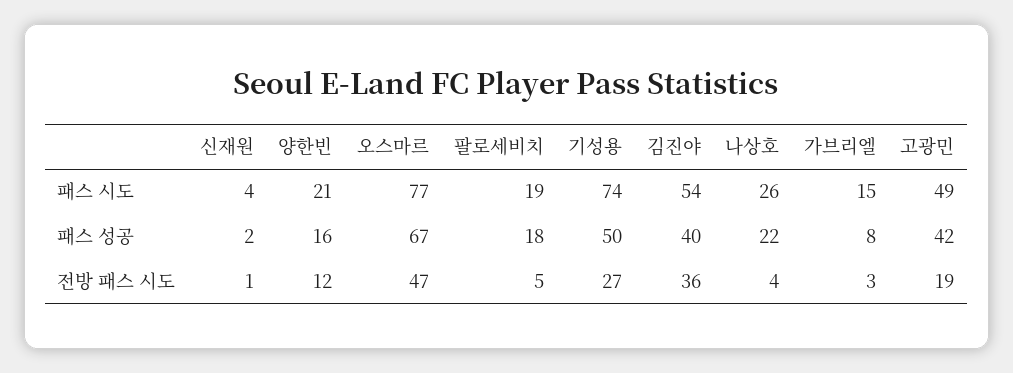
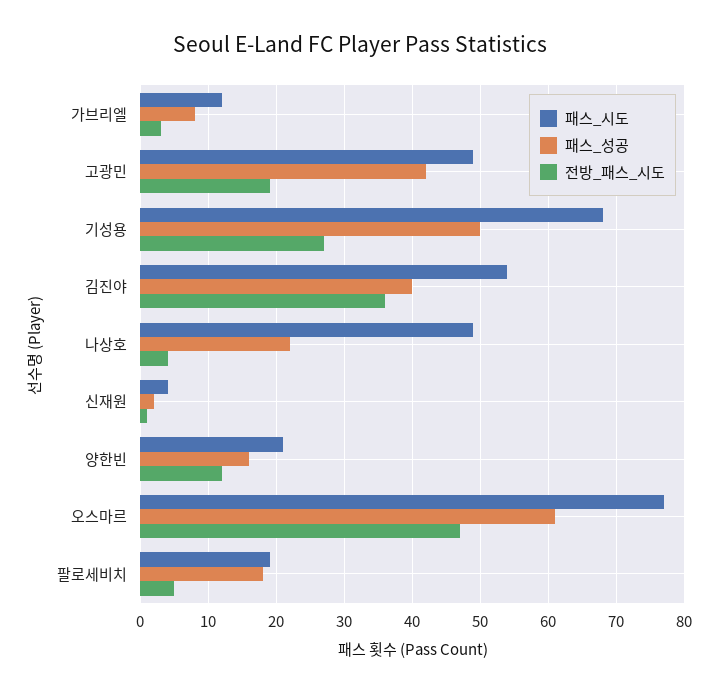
패스 시도, 기성용: 74 -> 68
패스 시도, 나상호: 26 -> 49
패스 시도, 가브리엘: 15 -> 12
패스 성공, 오스마르: 67 -> 61

